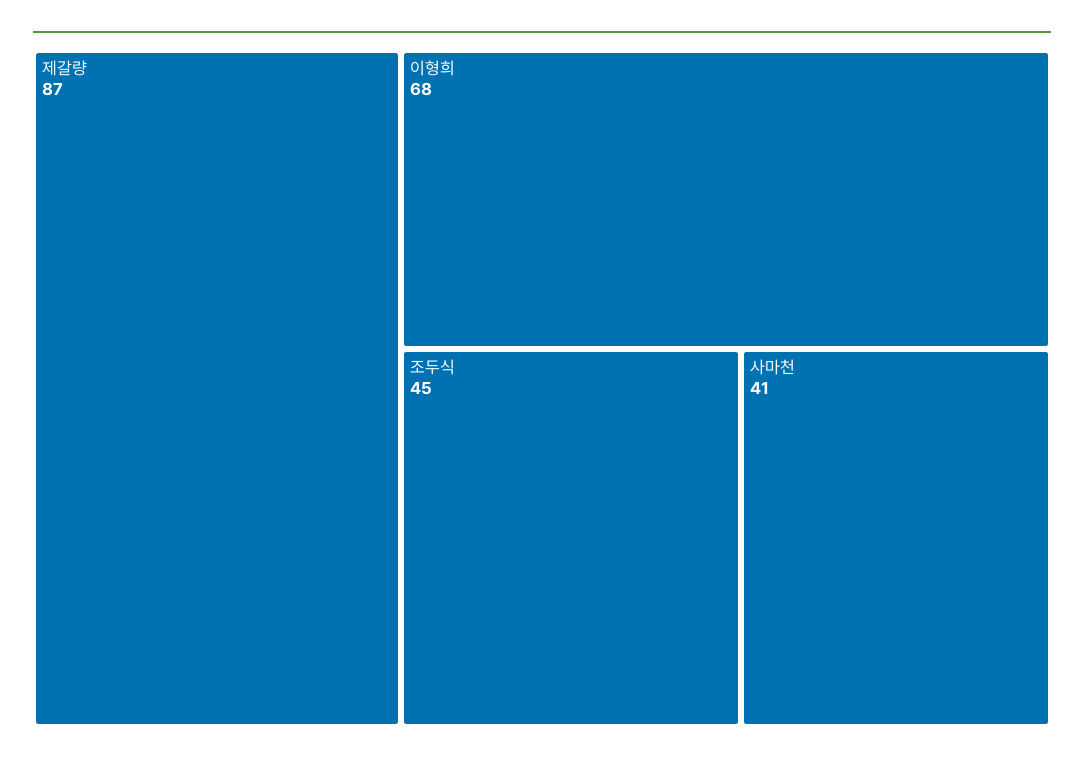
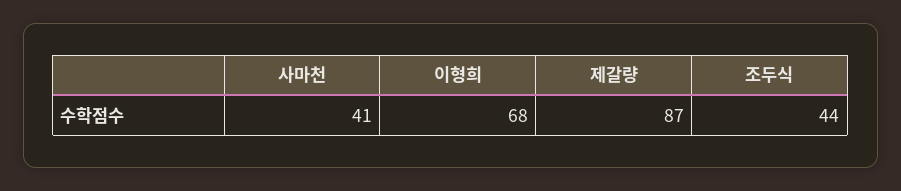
조두식: 45 -> 44

